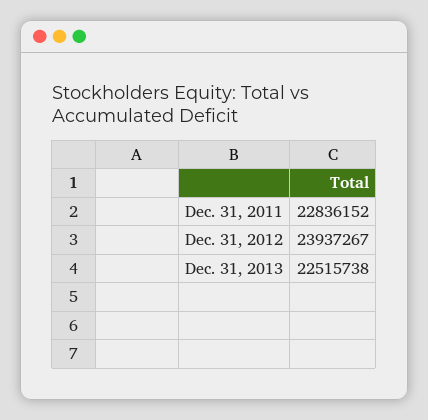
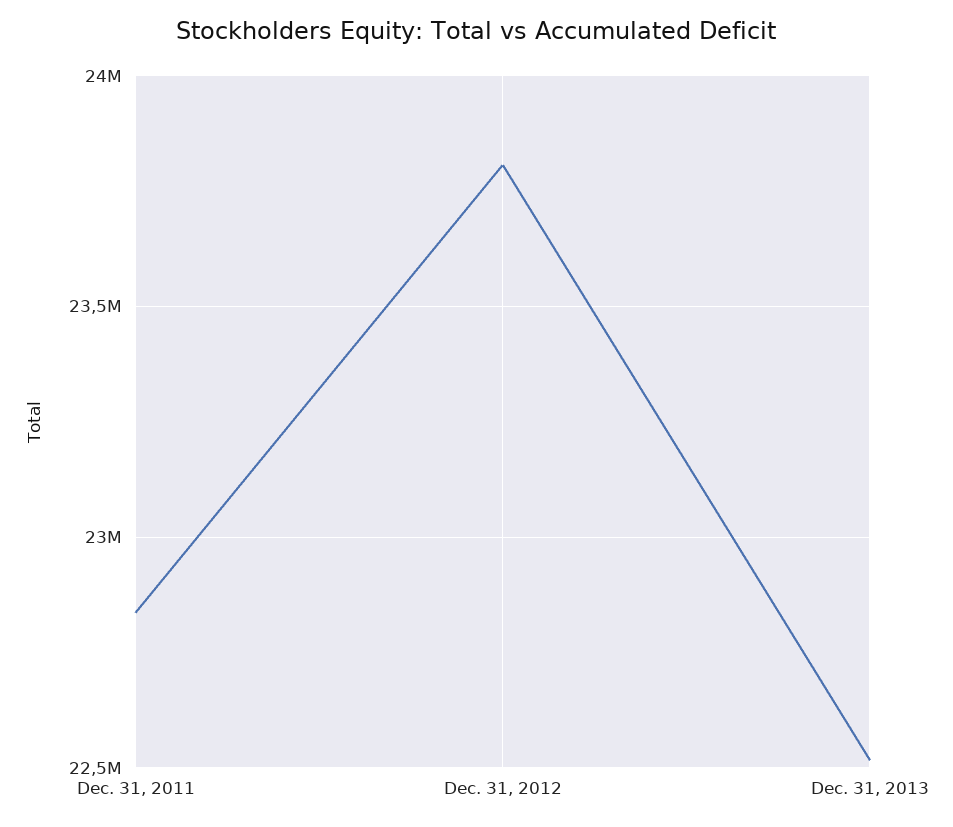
Dec. 31, 2012: 23937267 -> 23800000

